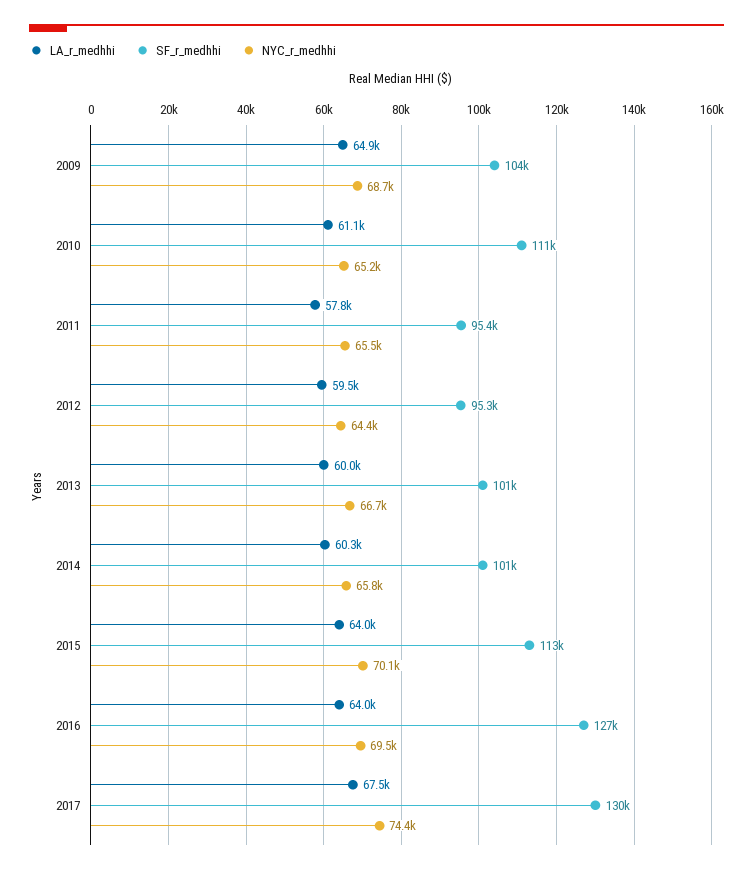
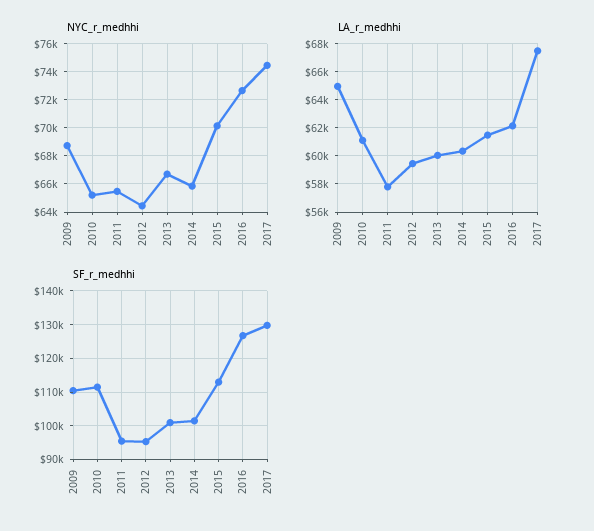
SF_r_medhhi, 2009: 104000 -> 110000
LA_r_medhhi, 2015: 64000 -> 61500
LA_r_medhhi, 2016: 64000 -> 62000
NYC_r_medhhi, 2016: 69500 -> 72500

